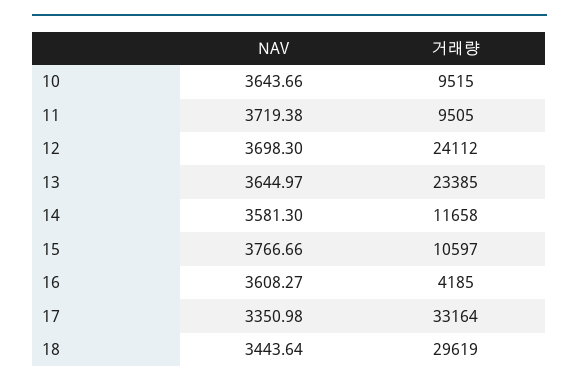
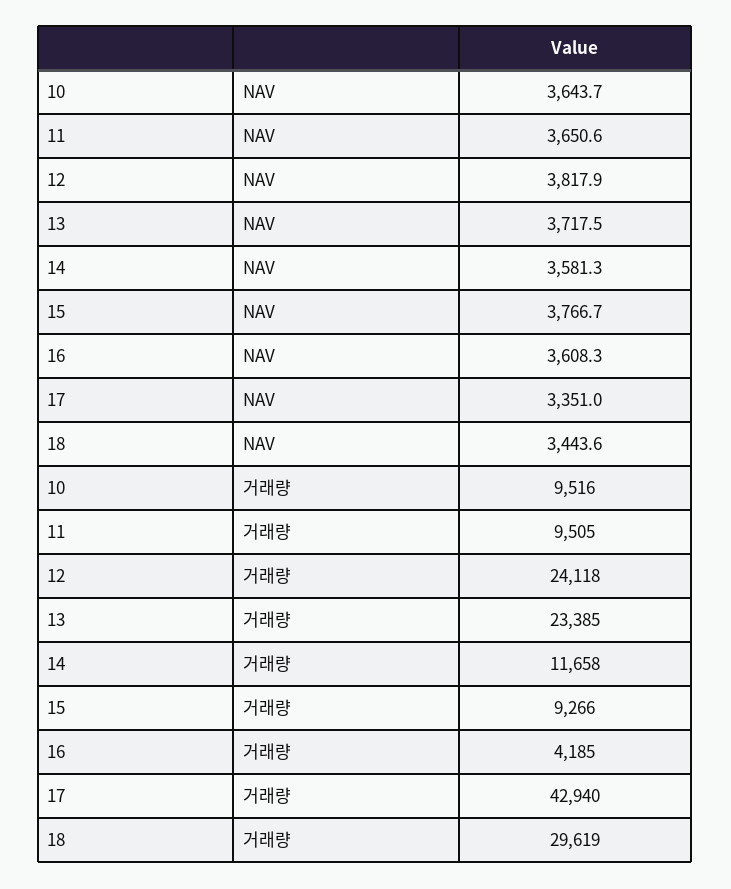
거래량, 10: 9515 -> 9516
NAV, 11: 3719.38 -> 3650.6
NAV, 12: 3698.3 -> 3817.9
거래량, 12: 24112 -> 24118
NAV, 13: 3644.97 -> 3717.5
거래량, 15: 10597 -> 9266
거래량, 17: 33164 -> 42940

